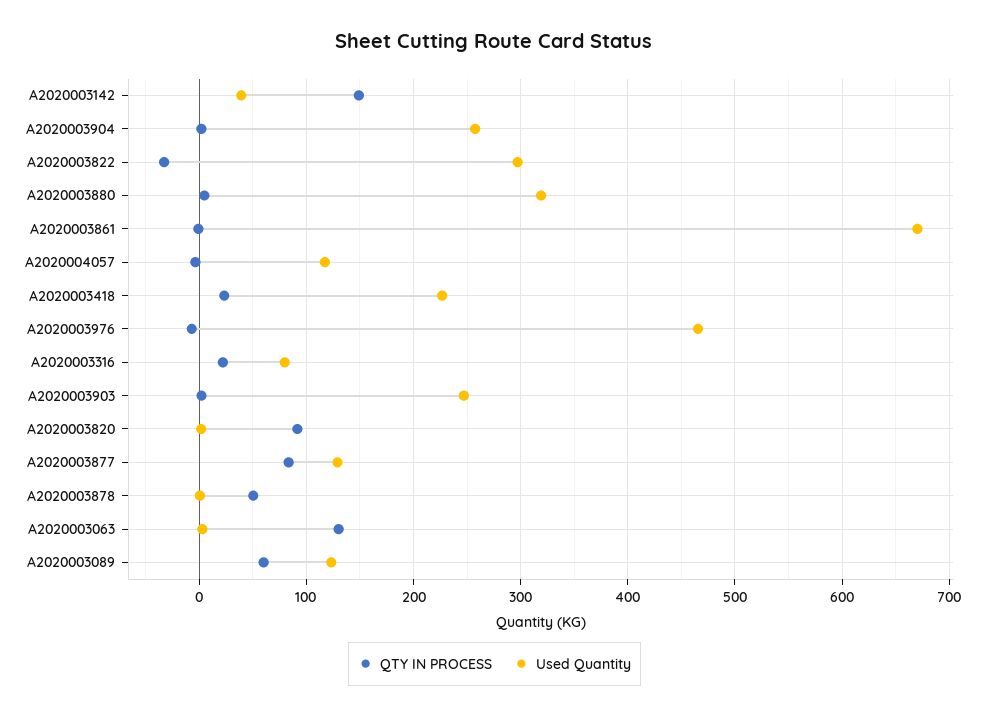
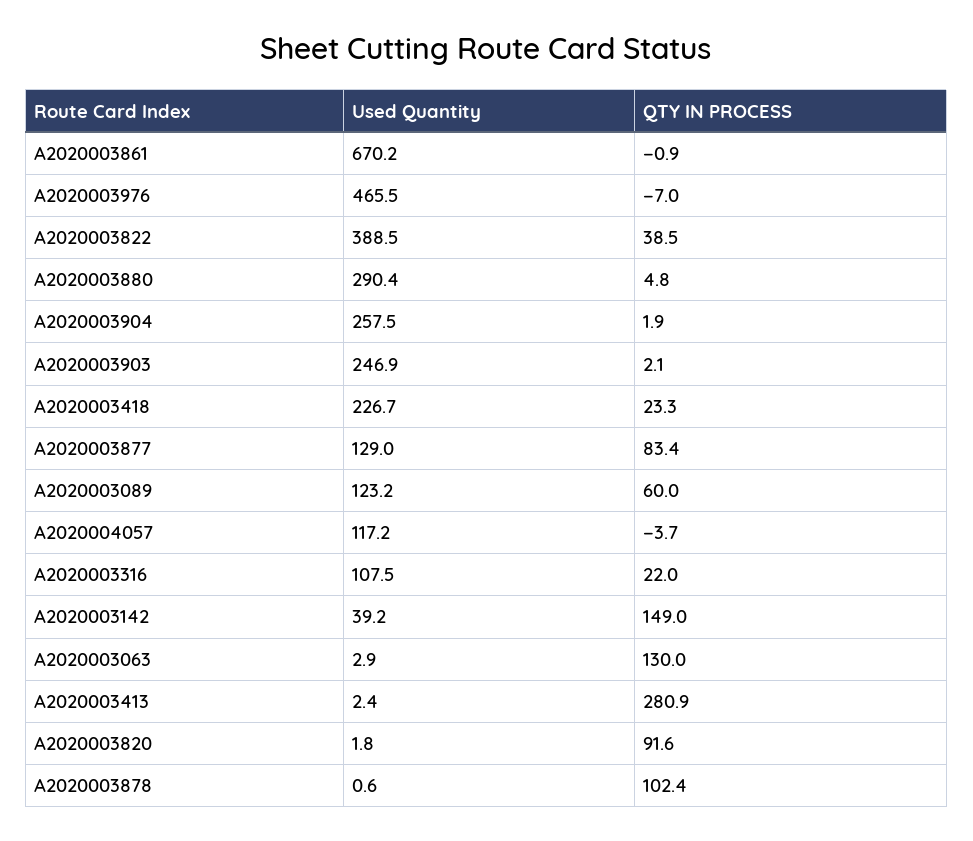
QTY IN PROCESS, A2020003822: -30 -> 38.5
Used Quantity, A2020003822: 300 -> 388.5
Used Quantity, A2020003880: 320 -> 290.4
Used Quantity, A2020003316: 80 -> 107.5
QTY IN PROCESS, A2020003878: 50 -> 102.4
Used Quantity, A2020003413: none -> 2.4
QTY IN PROCESS, A2020003413: none -> 280.9

